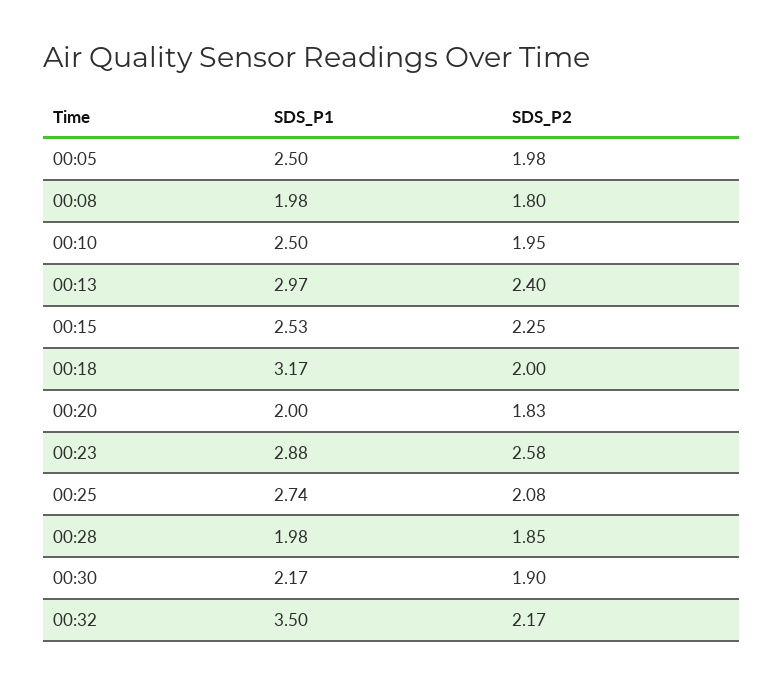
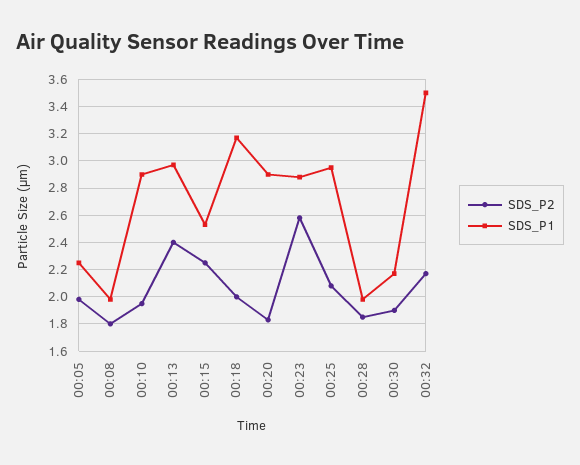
SDS_P1, 00:05: 2.5 -> 2.25
SDS_P1, 00:10: 2.5 -> 2.9
SDS_P1, 00:20: 2 -> 2.9
SDS_P1, 00:25: 2.74 -> 2.95

